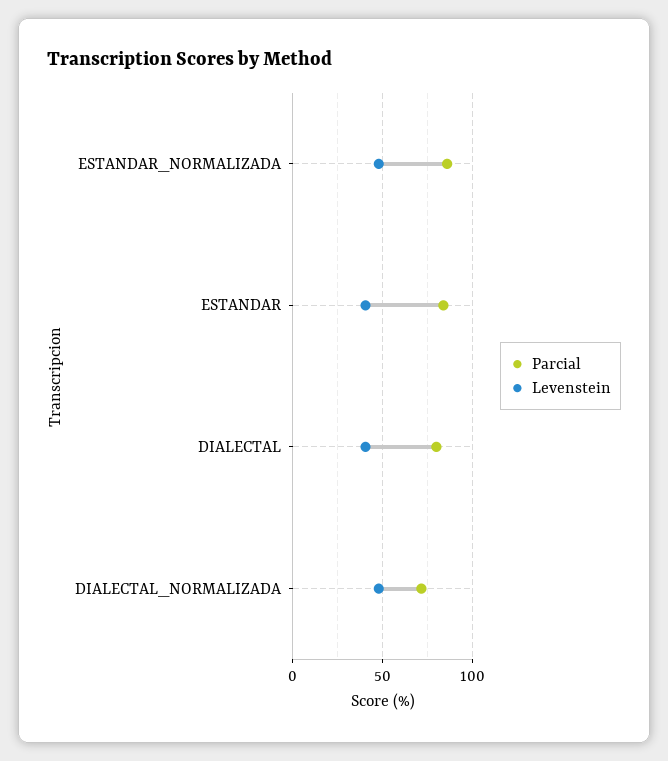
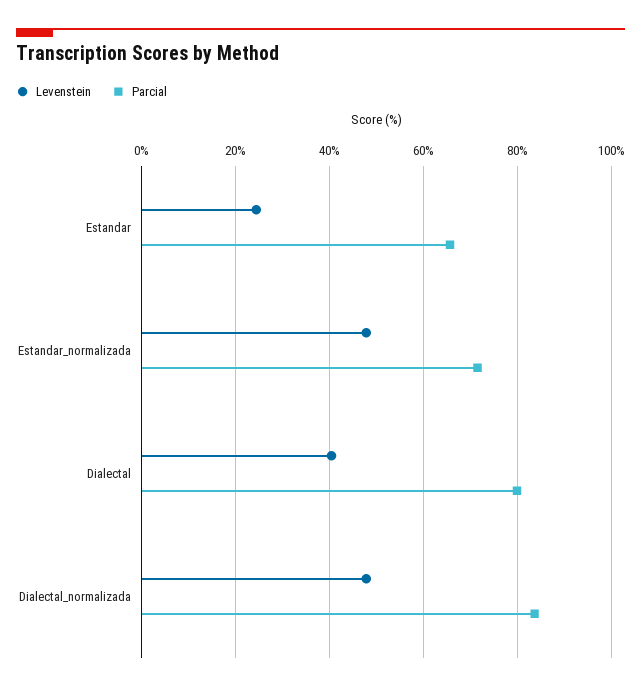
Parcial, ESTANDAR_NORMALIZADA: 85 -> 72
Parcial, ESTANDAR: 85 -> 66
Levenstein, ESTANDAR: 40 -> 24
Parcial, DIALECTAL_NORMALIZADA: 70 -> 84

